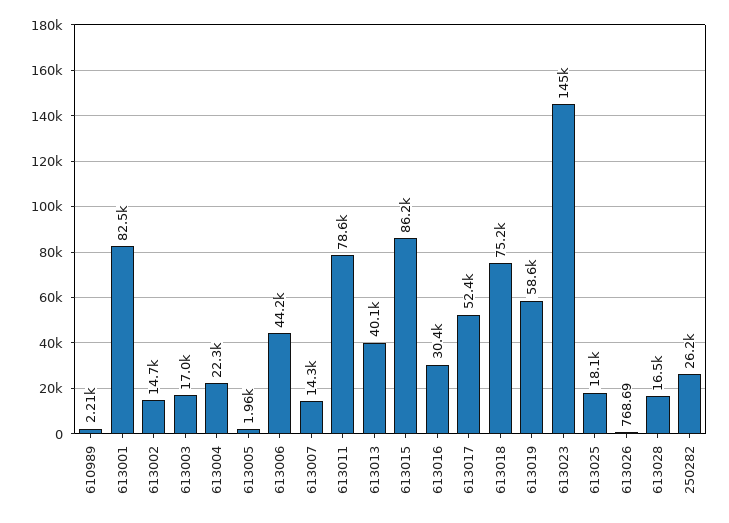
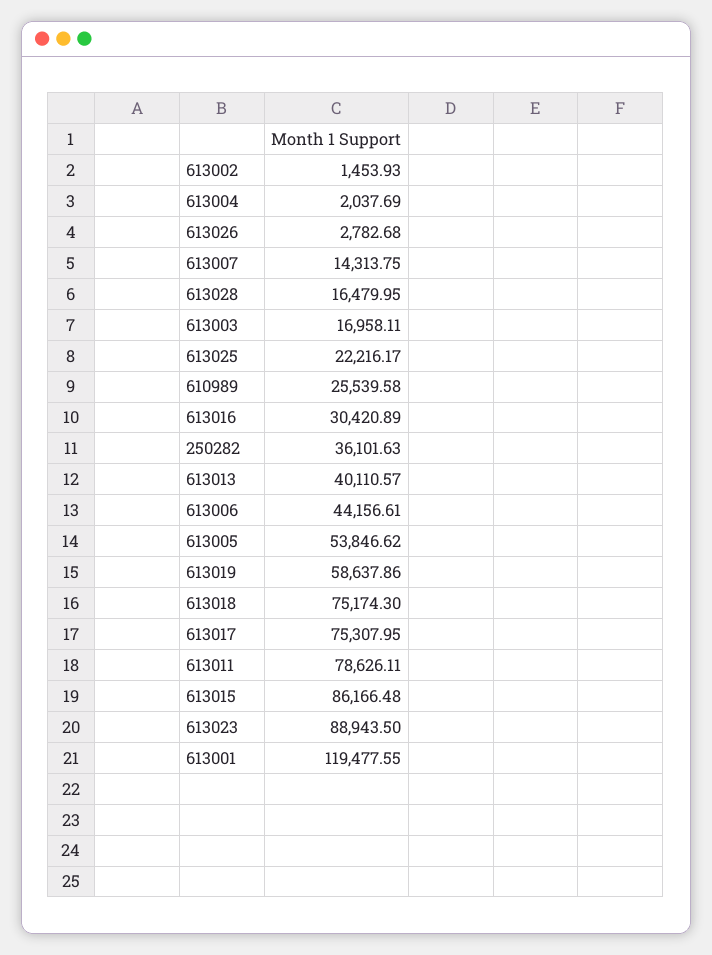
610989: 2210 -> 25539.58
613001: 82500 -> 119477.55
613002: 14700 -> 1453.93
613004: 22300 -> 2037.69
613005: 1960 -> 53846.62
613017: 52400 -> 75307.95
613023: 145000 -> 88943.5
613025: 18100 -> 22216.17
613026: 768.69 -> 2782.68
250282: 26200 -> 36101.63

